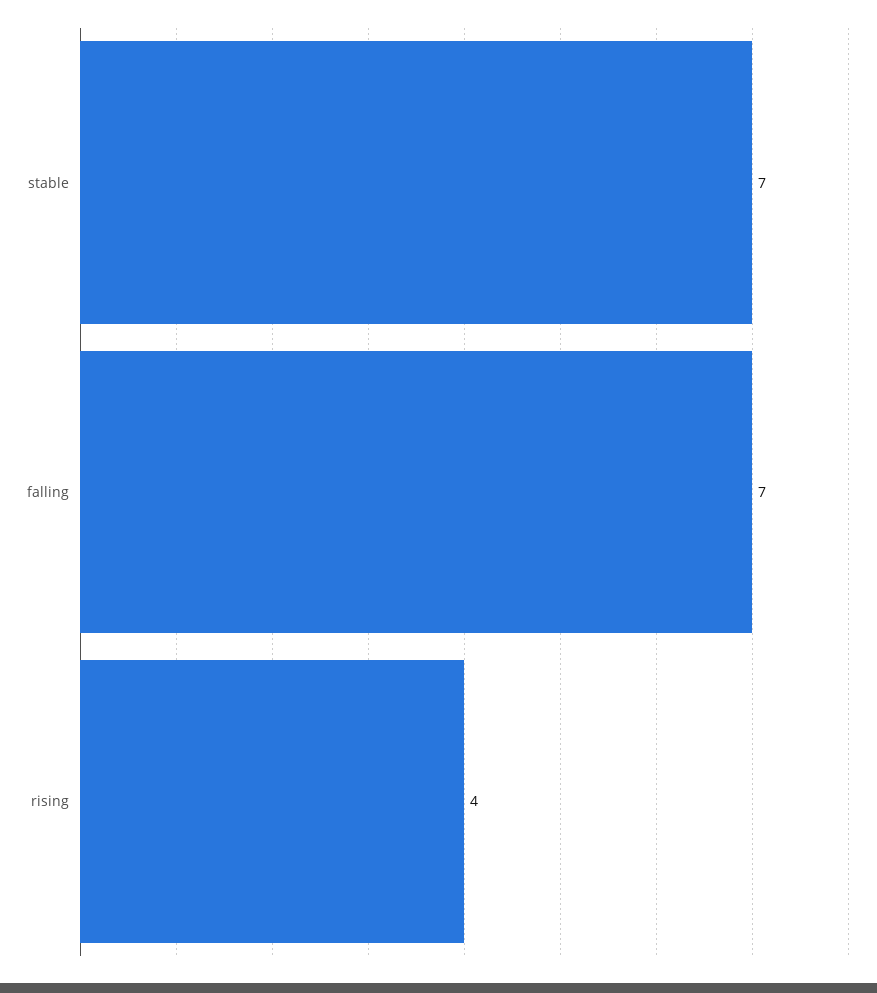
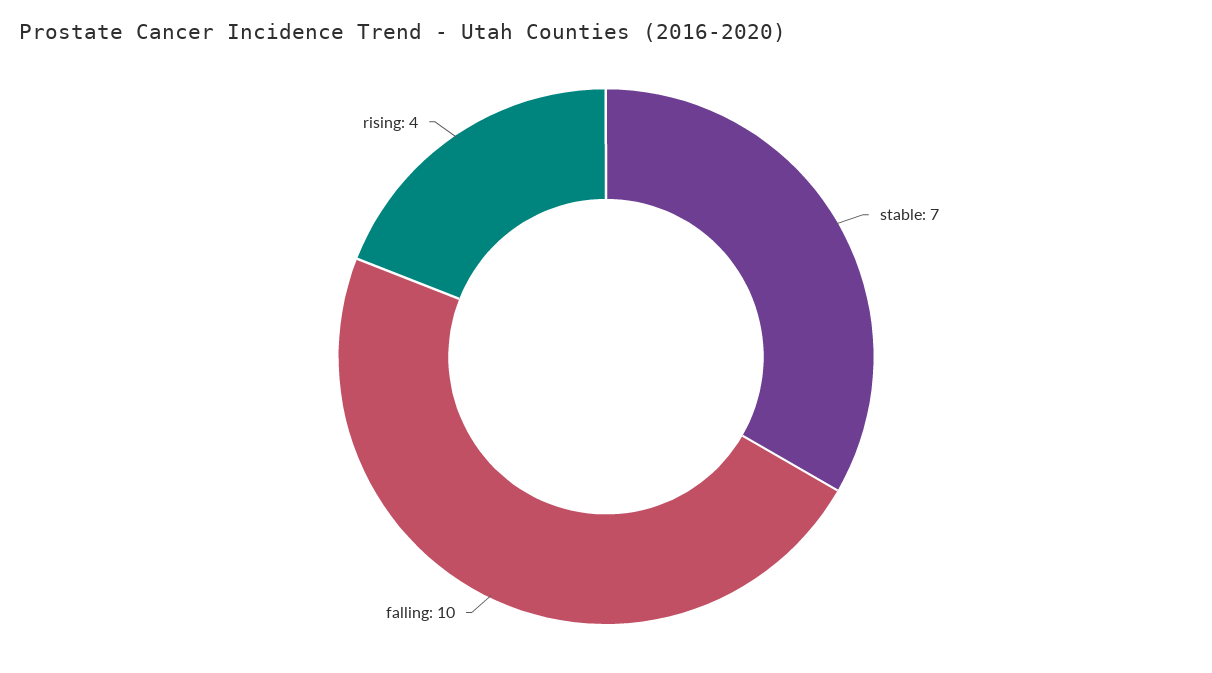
falling: 7 -> 10

